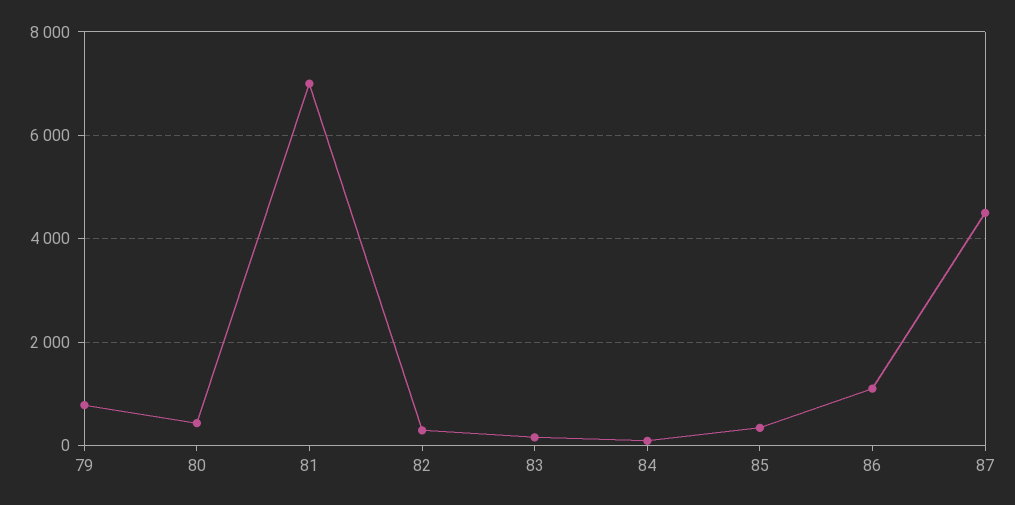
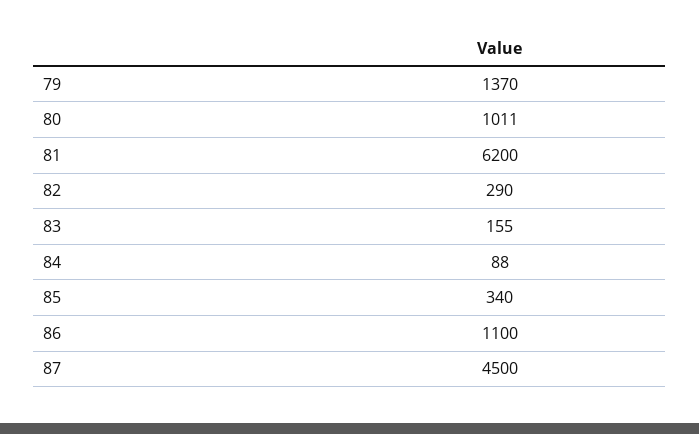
79: 800 -> 1370
80: 400 -> 1011
81: 7000 -> 6200

